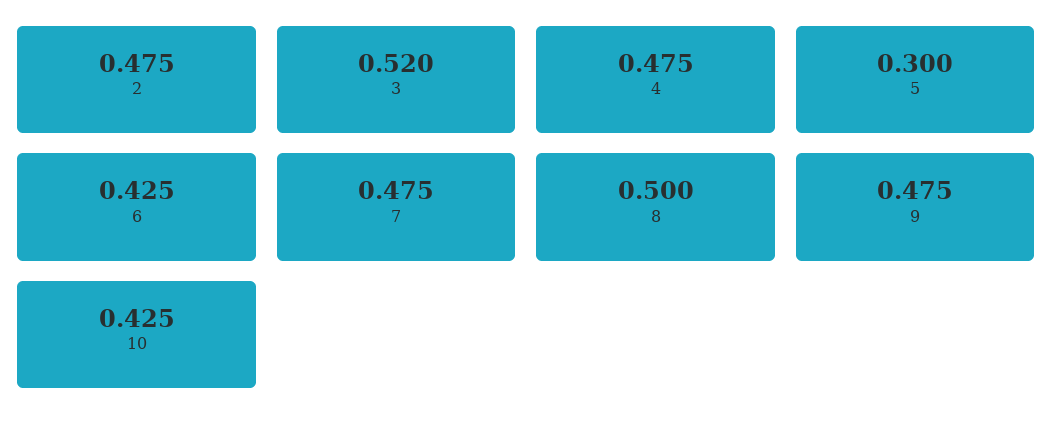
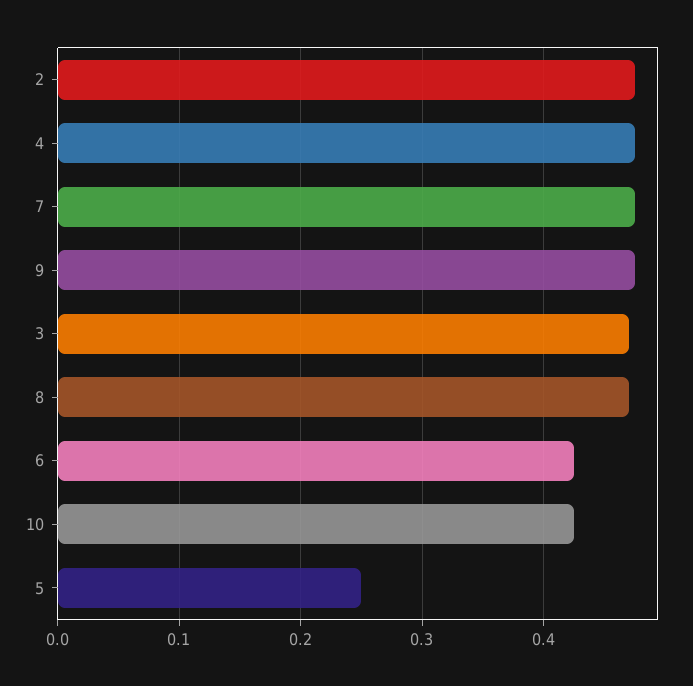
3: 0.52 -> 0.47
5: 0.3 -> 0.25
8: 0.5 -> 0.47

